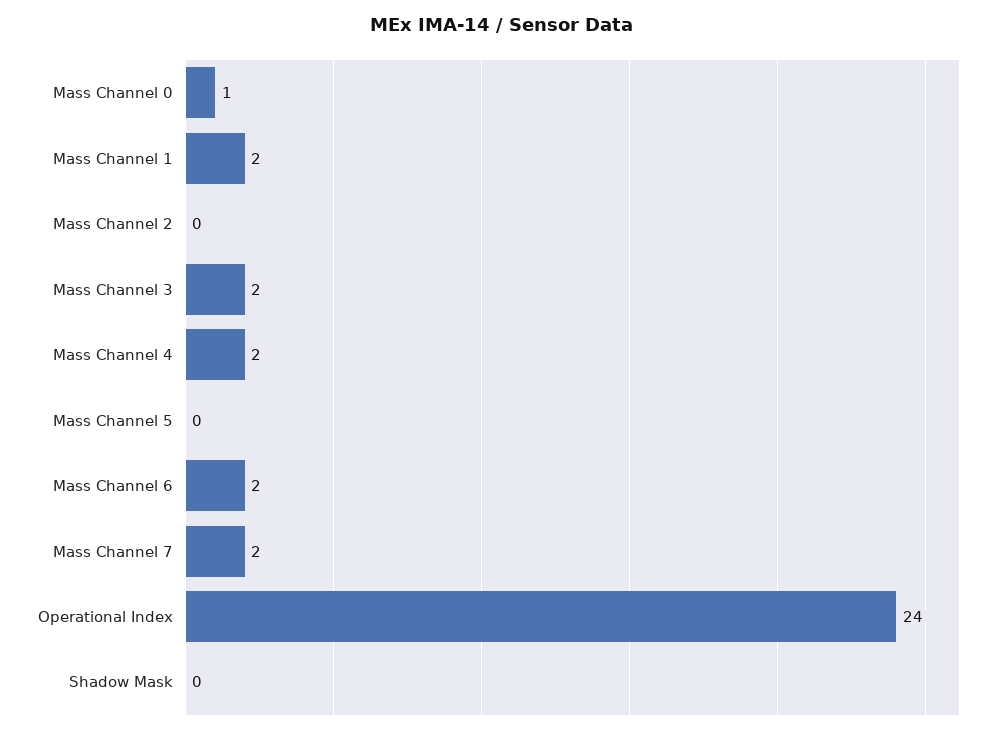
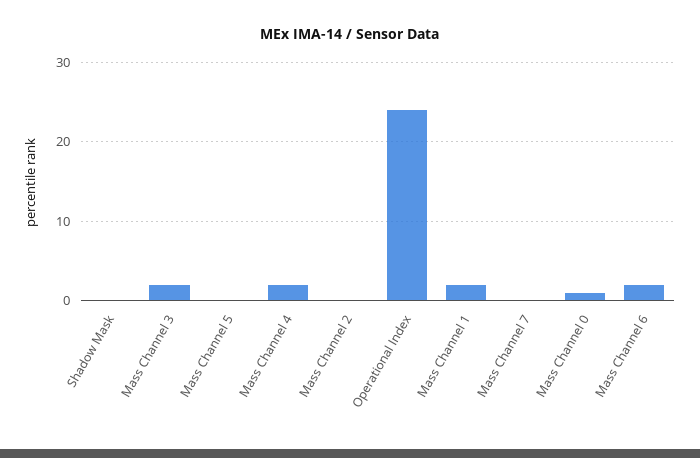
Mass Channel 7: 2 -> 0

